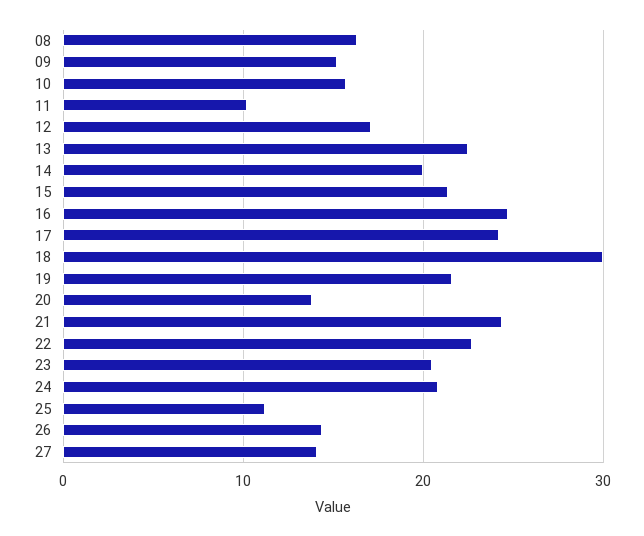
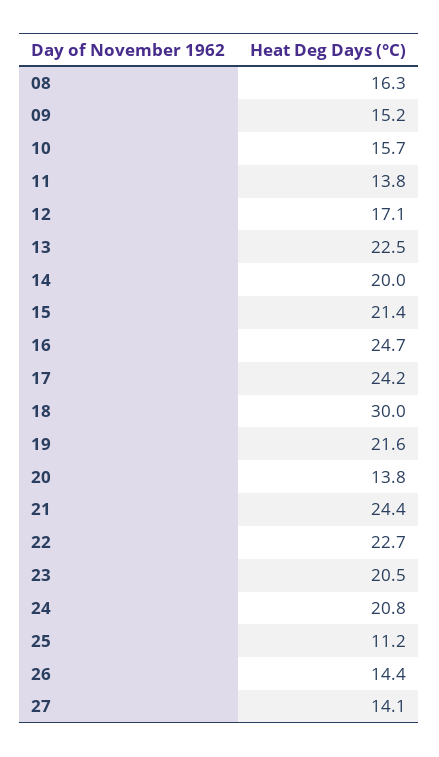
11: 10 -> 13.8

